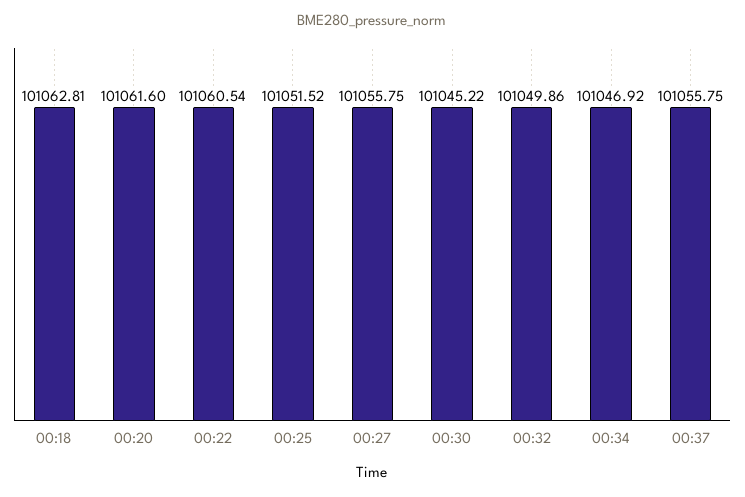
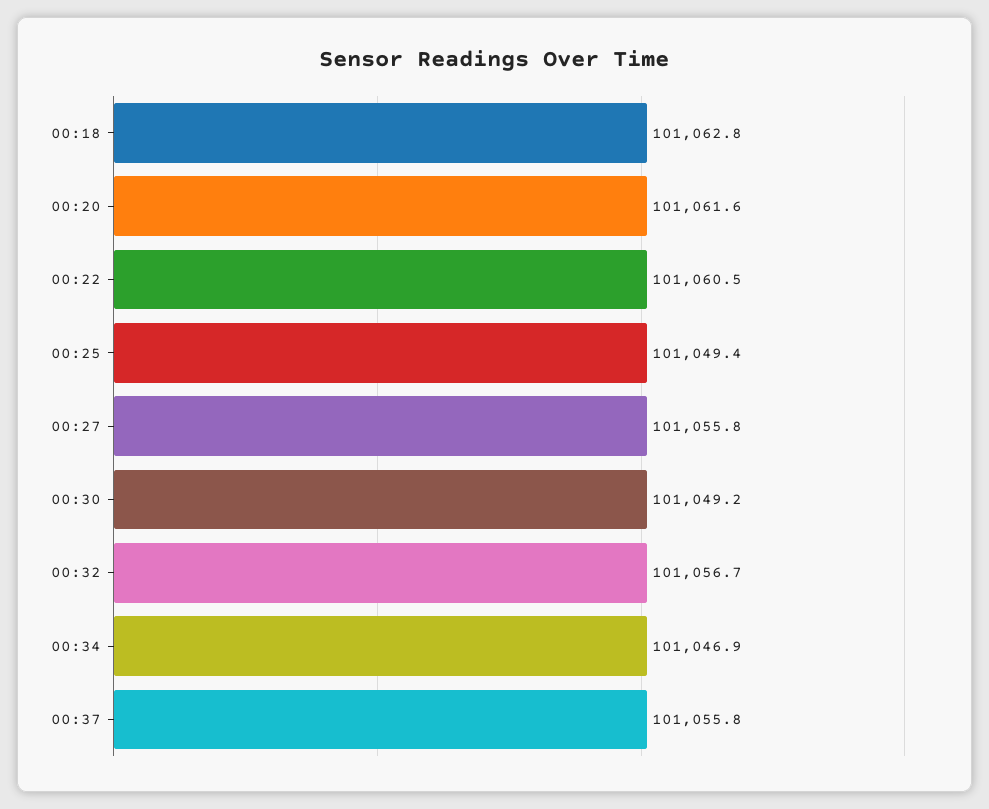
00:25: 101051.52 -> 101049.4
00:30: 101045.22 -> 101049.2
00:32: 101049.86 -> 101056.7

